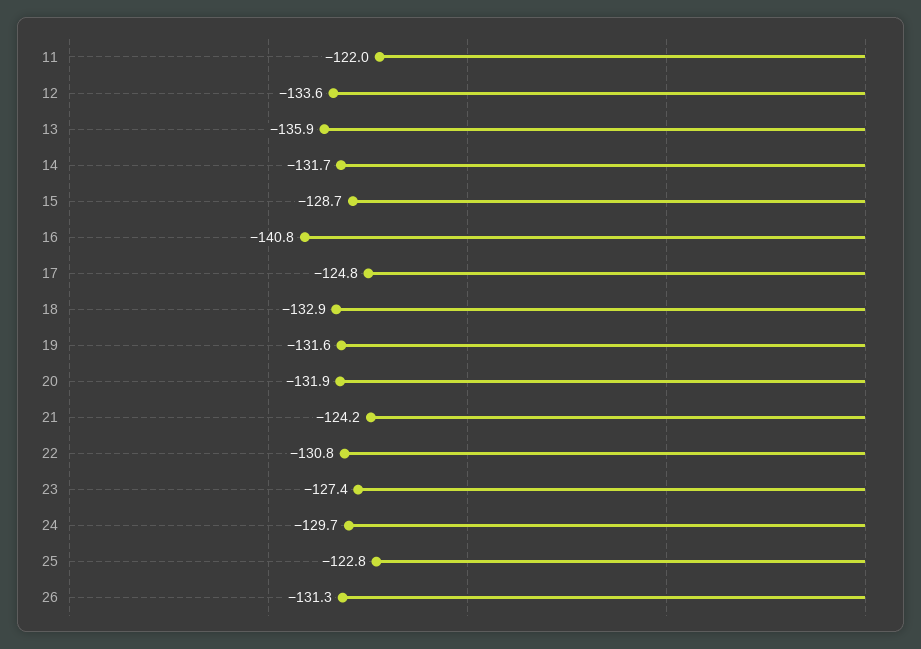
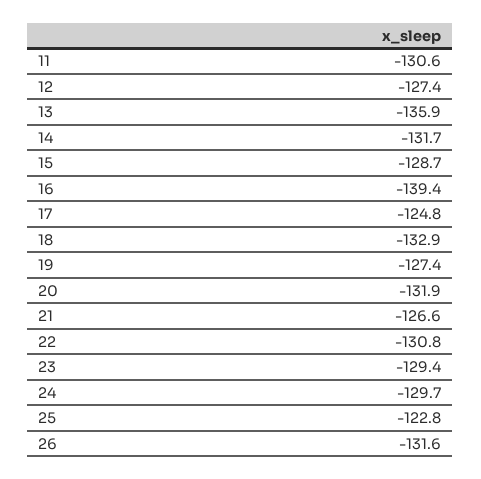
11: -122 -> -130.6
12: -133.6 -> -127.4
16: -140.8 -> -139.4
19: -131.6 -> -127.4
21: -124.2 -> -126.6
23: -127.4 -> -129.4
26: -131.3 -> -131.6

